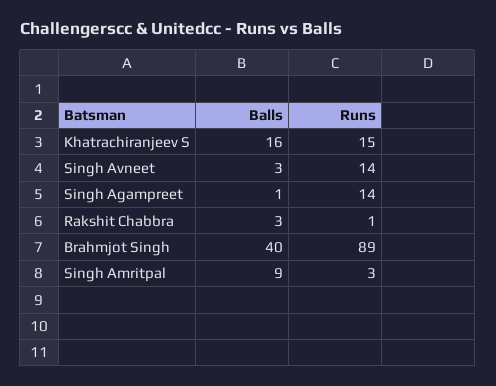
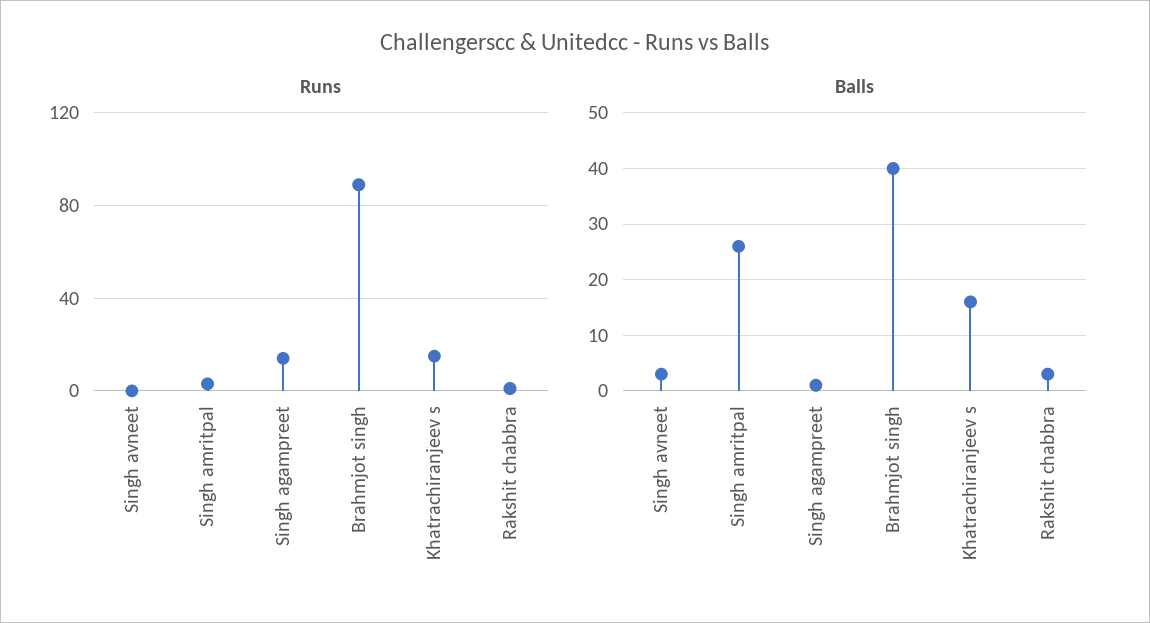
Runs, Singh Avneet: 14 -> 0
Balls, Singh Amritpal: 9 -> 25

